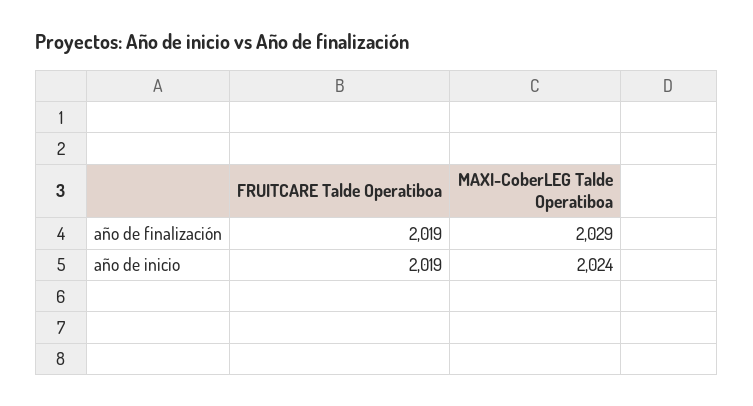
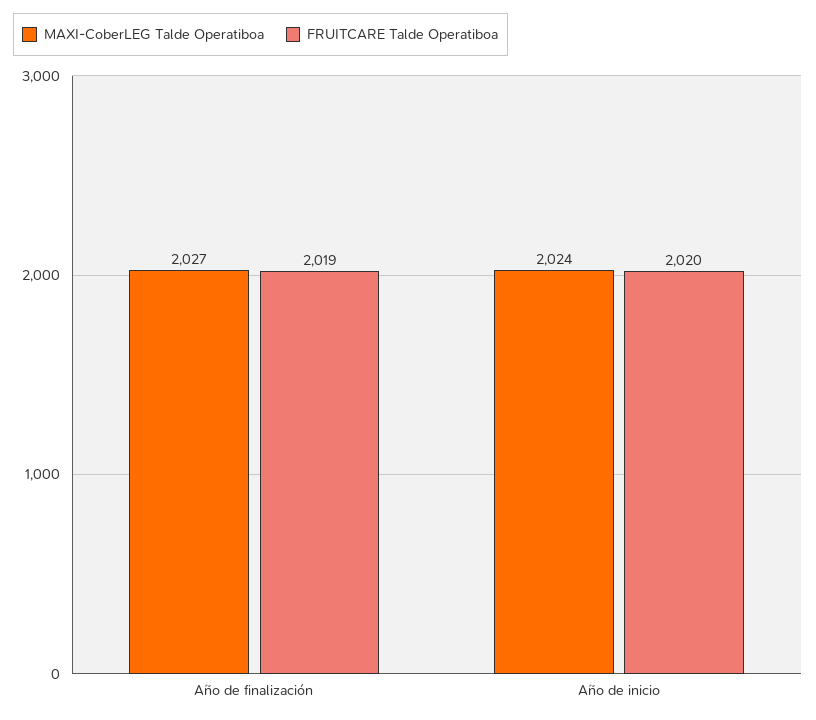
MAXI-CoberLEG Talde Operatiboa, año de finalización: 2029 -> 2027
FRUITCARE Talde Operatiboa, año de inicio: 2019 -> 2020

